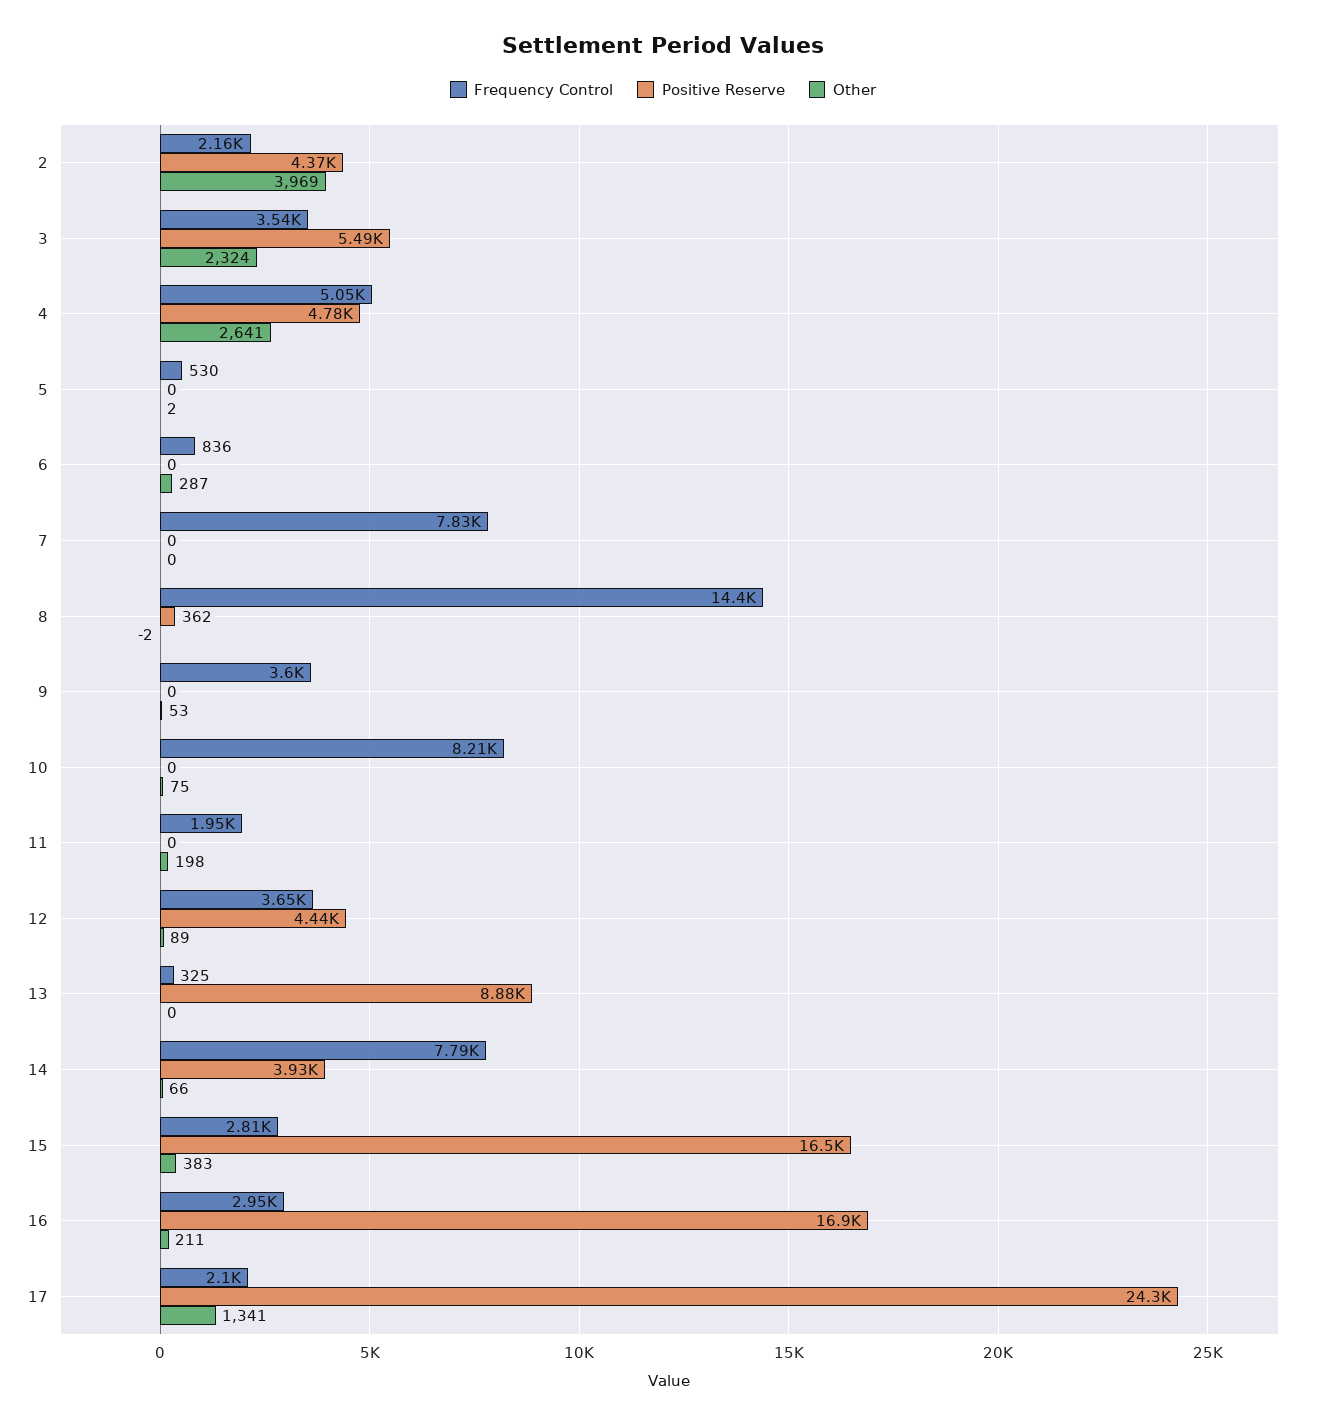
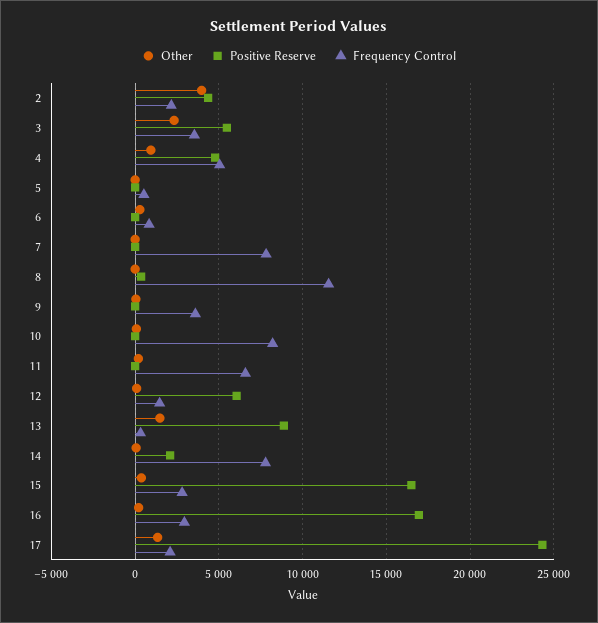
Other, 4: 2641 -> 1000
Frequency Control, 8: 14400 -> 11500
Frequency Control, 11: 1950 -> 6500
Frequency Control, 12: 3650 -> 1500
Positive Reserve, 12: 4440 -> 6000
Other, 13: 0 -> 1500
Positive Reserve, 14: 3930 -> 2000

